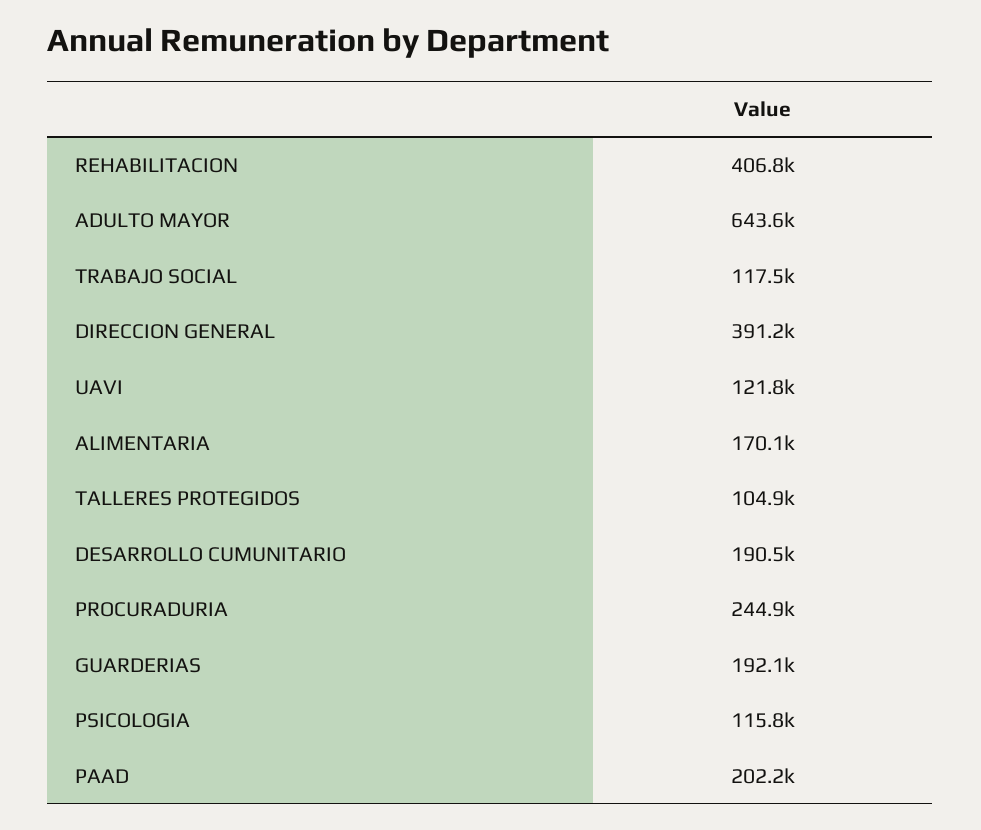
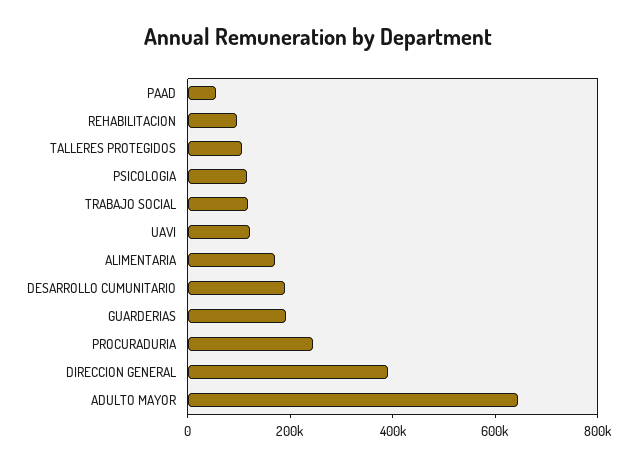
REHABILITACION: 406800 -> 100000
PAAD: 202200 -> 50000

